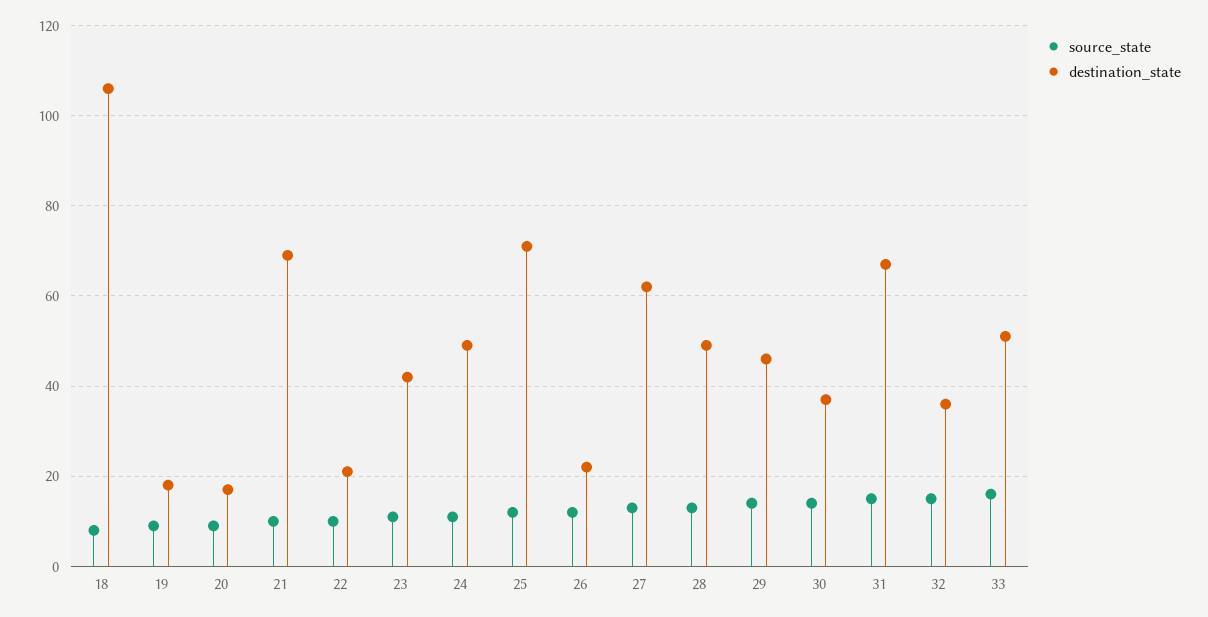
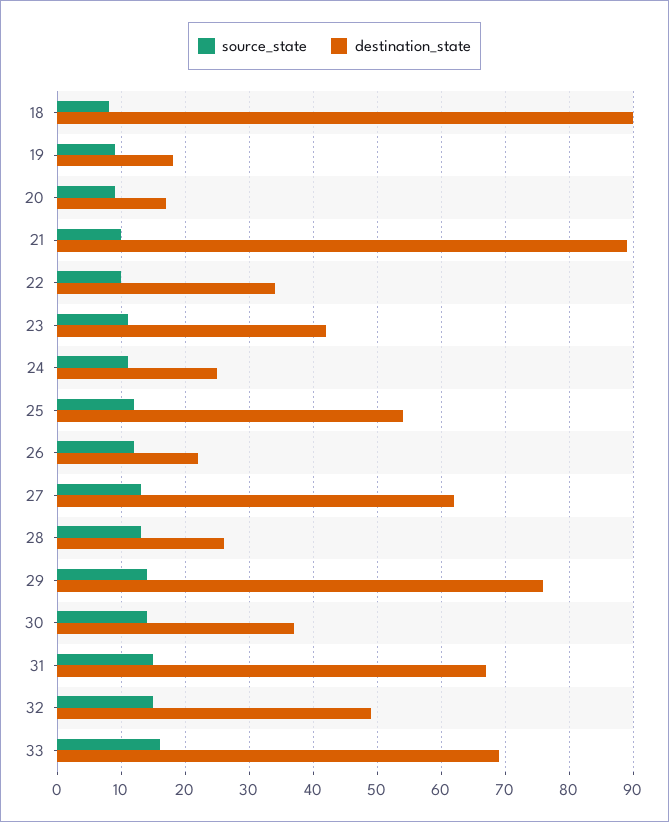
destination_state, 18: 105 -> 90
destination_state, 21: 70 -> 89
destination_state, 22: 20 -> 34
destination_state, 24: 50 -> 25
destination_state, 25: 70 -> 54
destination_state, 28: 50 -> 26
destination_state, 29: 45 -> 76
destination_state, 32: 35 -> 49
destination_state, 33: 50 -> 69

